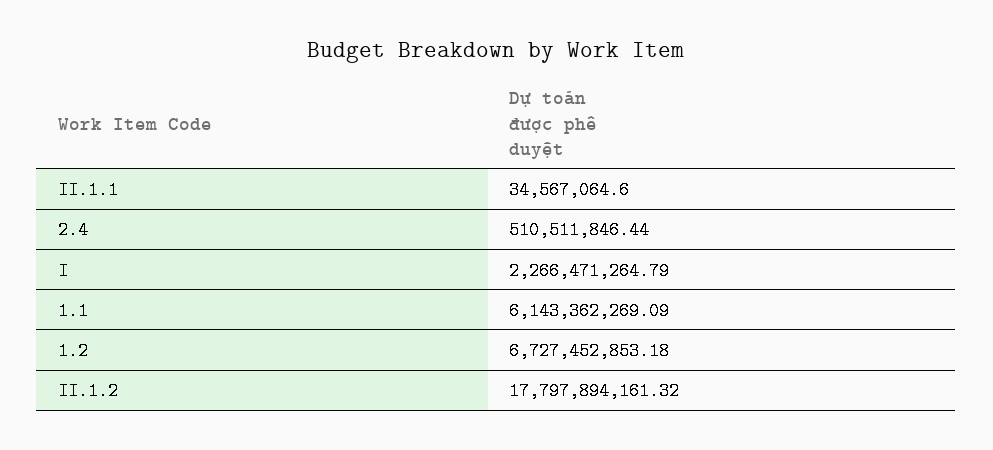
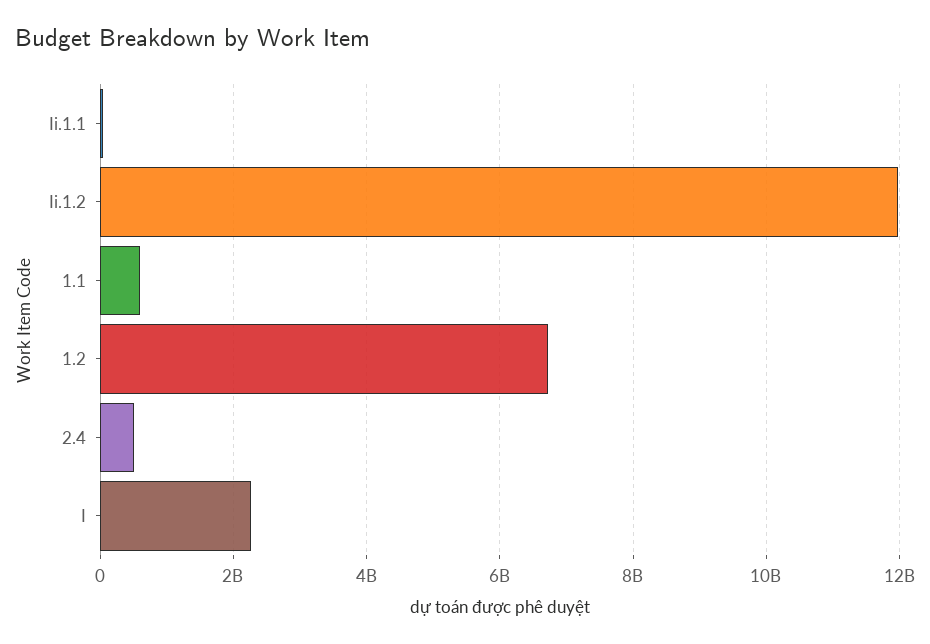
1.1: 6143362269.09 -> 600000000
II.1.2: 17797894161.32 -> 12000000000

